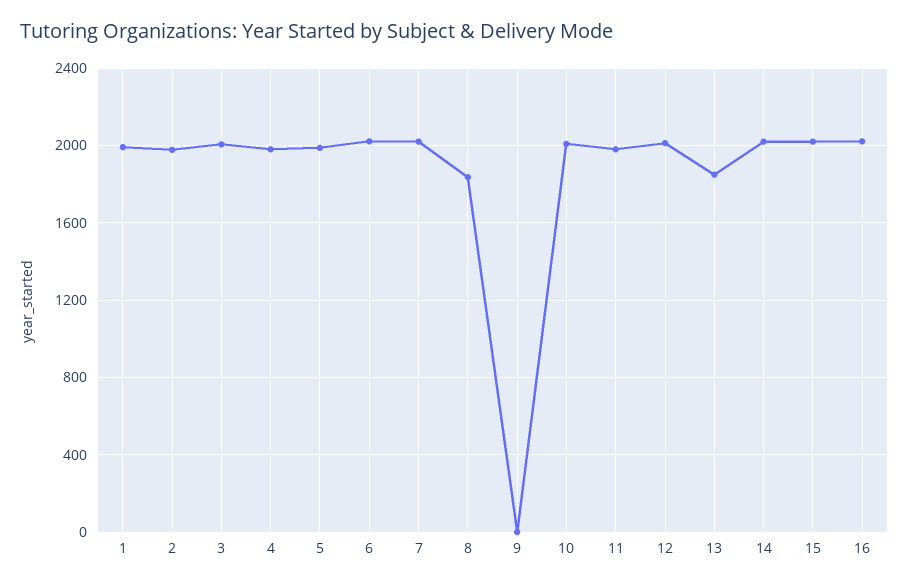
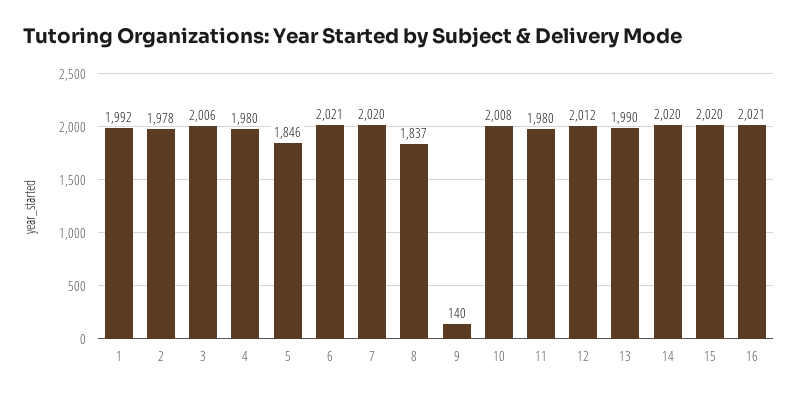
5: 2000 -> 1846
9: 0 -> 140
13: 1850 -> 1990

